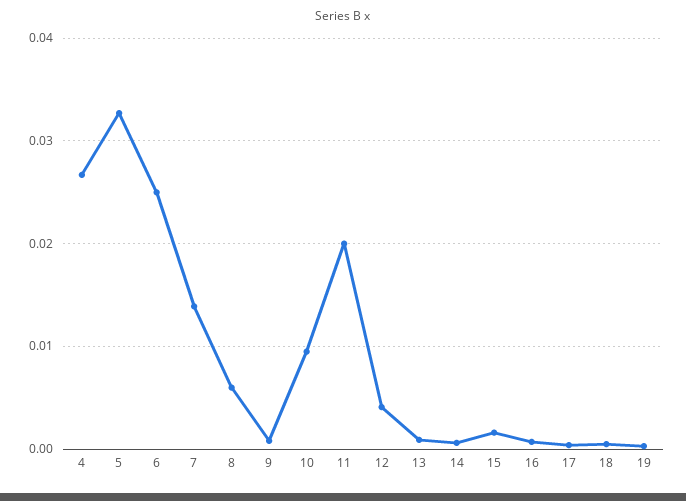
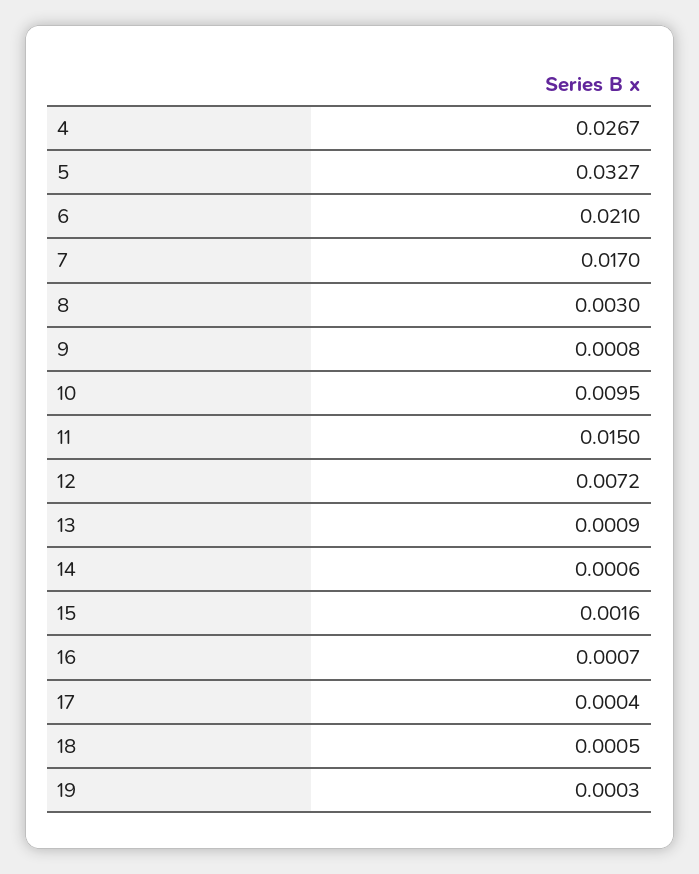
6: 0.025 -> 0.021
7: 0.014 -> 0.017
8: 0.006 -> 0.003
11: 0.02 -> 0.015
12: 0.004 -> 0.0072

